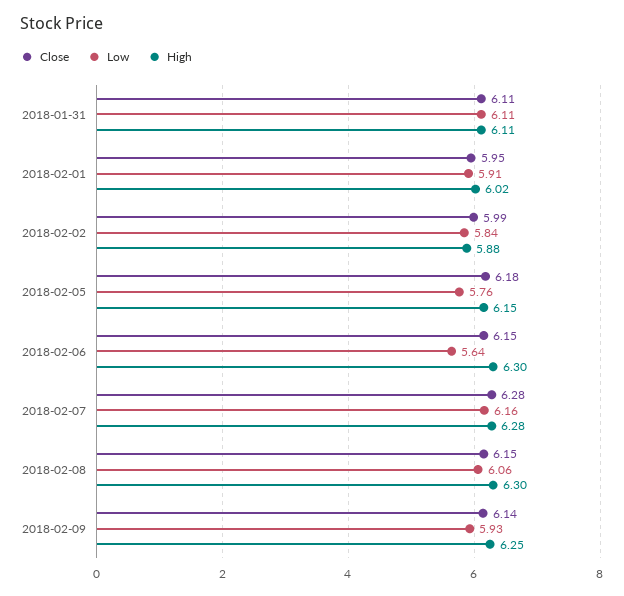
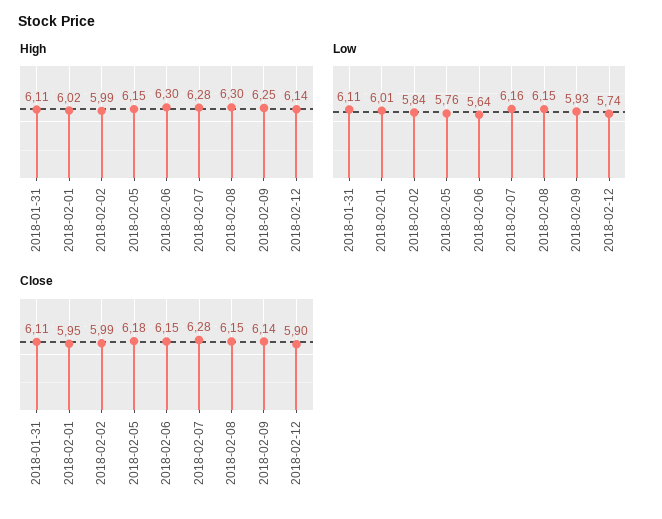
Low, 2018-02-01: 5.91 -> 6.01
High, 2018-02-02: 5.88 -> 5.99
Low, 2018-02-08: 6.06 -> 6.15
High, 2018-02-12: none -> 6.14
Low, 2018-02-12: none -> 5.74
Close, 2018-02-12: none -> 5.9

